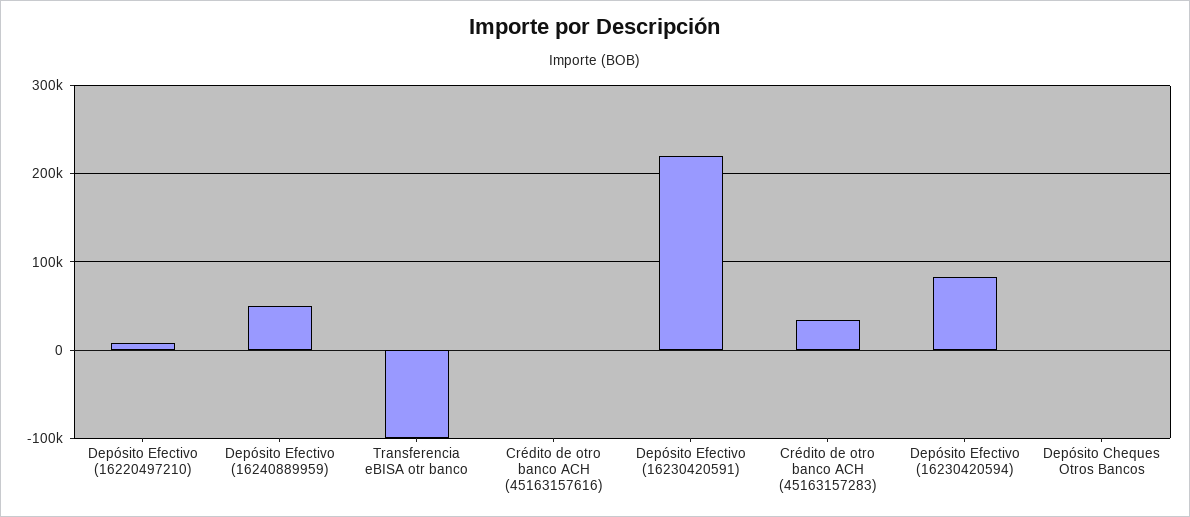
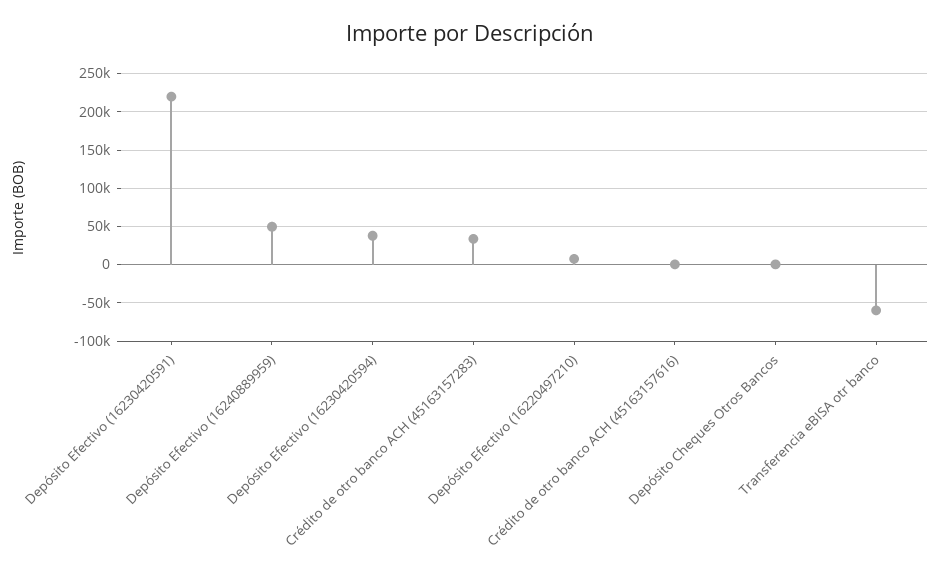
Transferencia eBISA otr banco: -100000 -> -60000
Depósito Efectivo (16230420594): 80000 -> 40000

